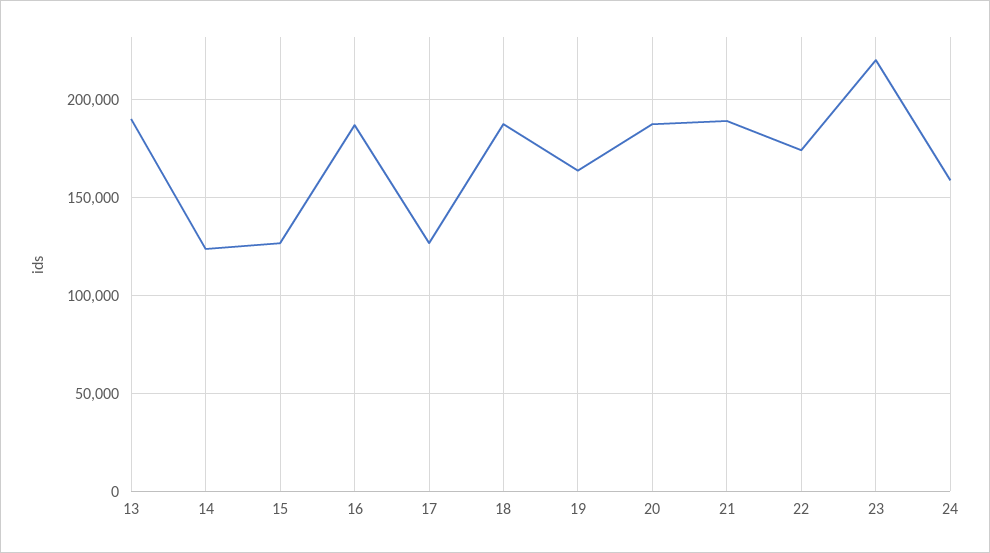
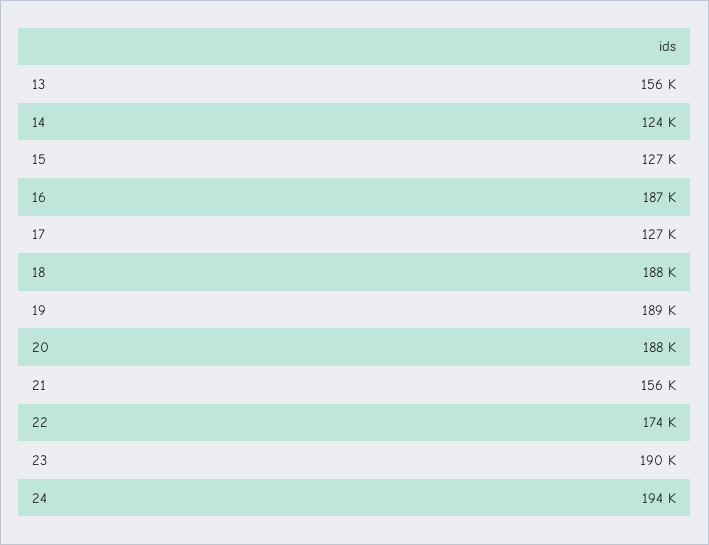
13: 190000 -> 156000
19: 165000 -> 189000
21: 190000 -> 156000
23: 220000 -> 190000
24: 160000 -> 194000

